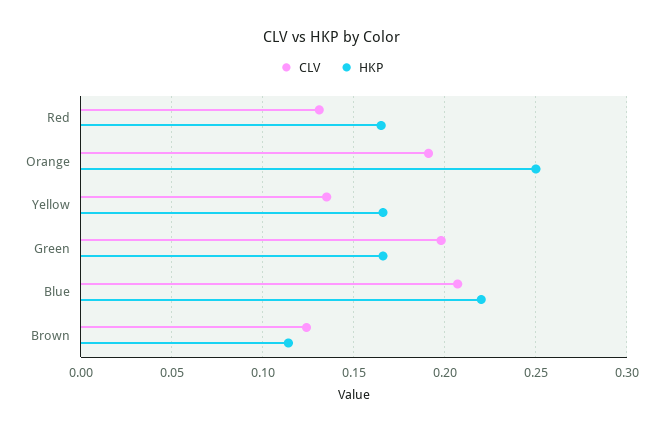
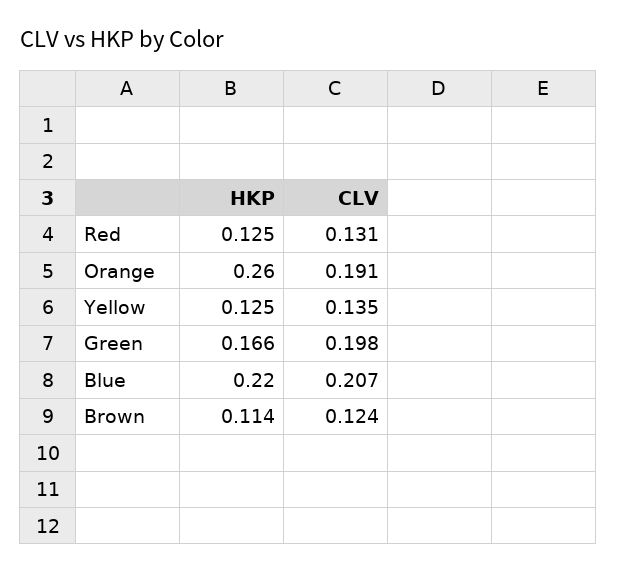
HKP, Red: 0.165 -> 0.125
HKP, Orange: 0.25 -> 0.26
HKP, Yellow: 0.165 -> 0.125

